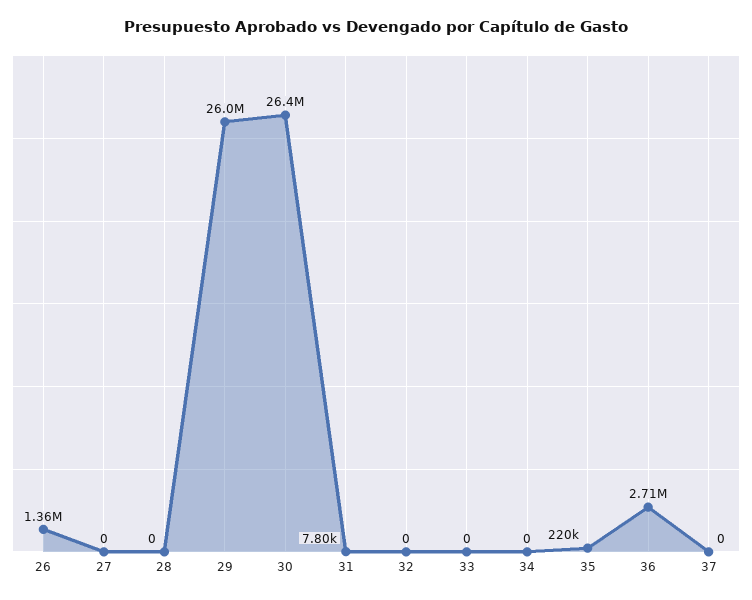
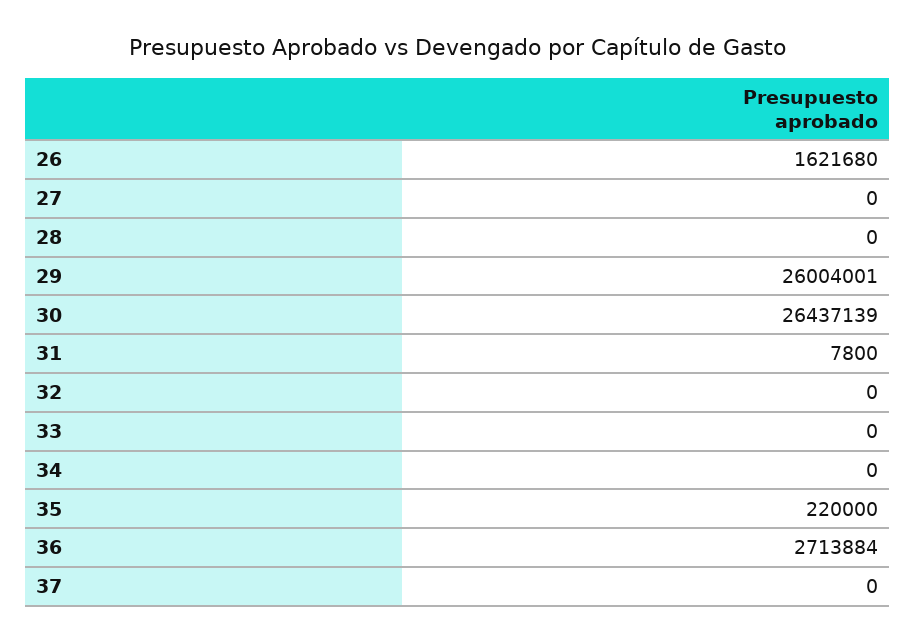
26: 1360000 -> 1621680

